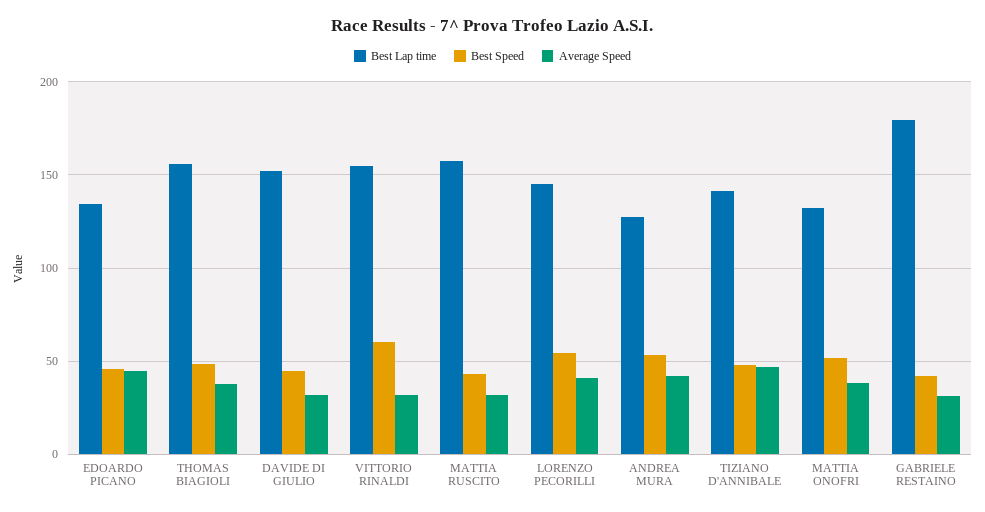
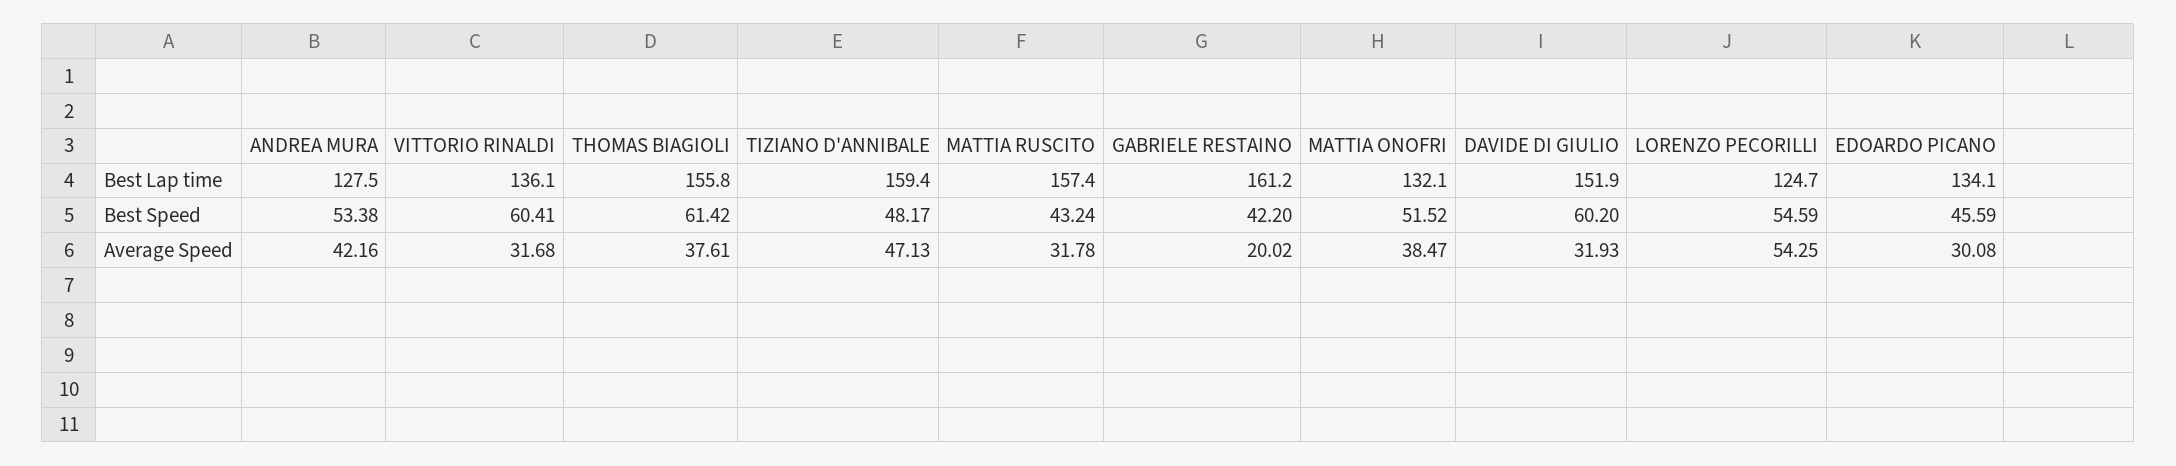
Average Speed, EDOARDO PICANO: 45 -> 30.08
Best Speed, THOMAS BIAGIOLI: 50 -> 61.42
Best Speed, DAVIDE DI GIULIO: 45 -> 60.2
Best Lap time, VITTORIO RINALDI: 155 -> 136.1
Best Lap time, LORENZO PECORILLI: 145 -> 124.7
Average Speed, LORENZO PECORILLI: 40 -> 54.25
Best Lap time, TIZIANO D'ANNIBALE: 140 -> 159.4
Best Lap time, GABRIELE RESTAINO: 180 -> 161.2
Average Speed, GABRIELE RESTAINO: 30 -> 20.02

